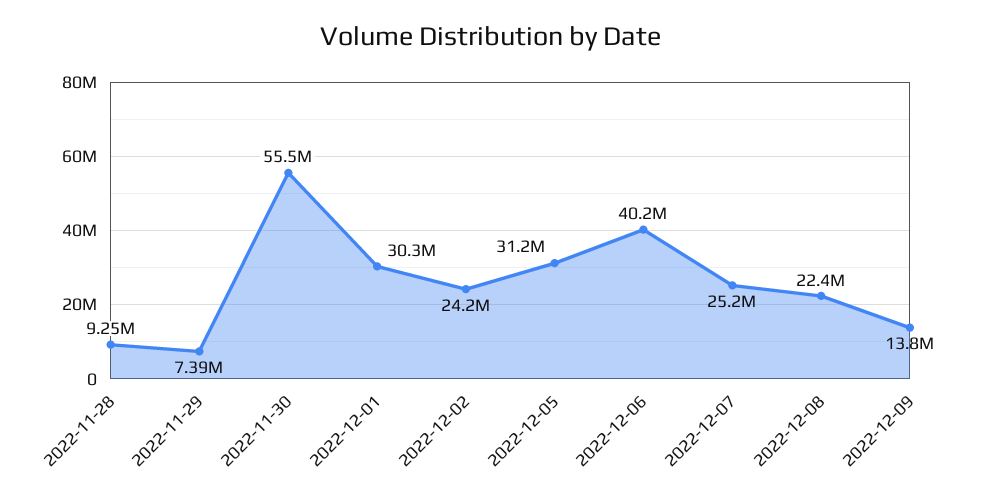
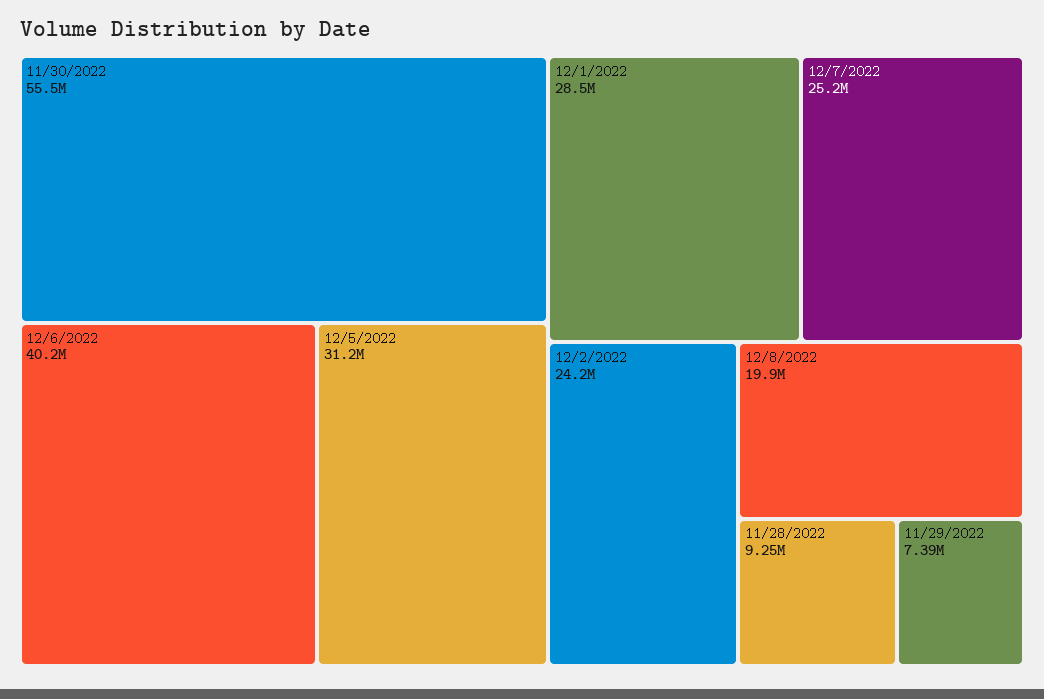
2022-12-01: 30300000 -> 28500000
2022-12-08: 22400000 -> 19900000
2022-12-09: 13800000 -> none

